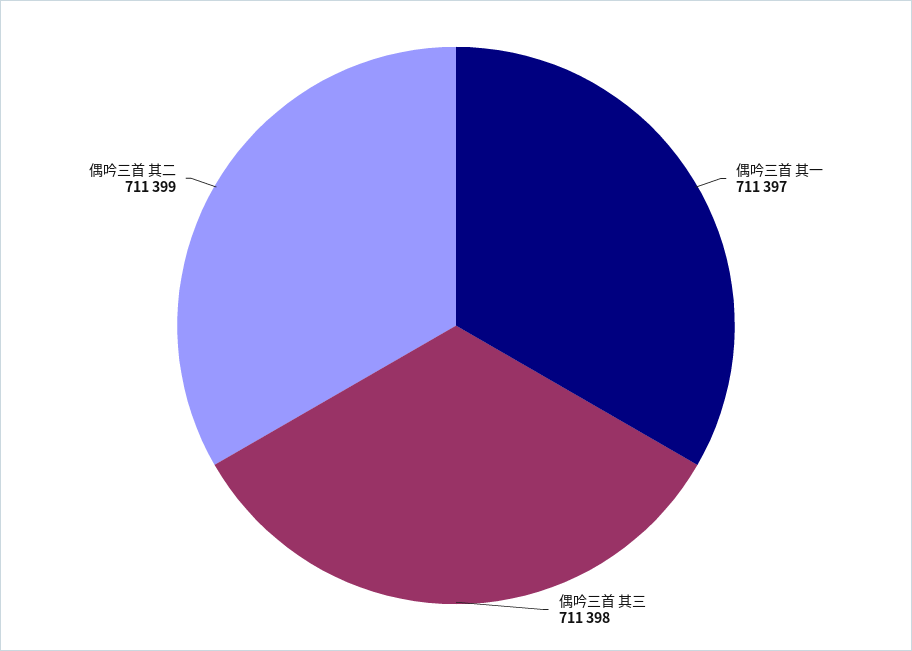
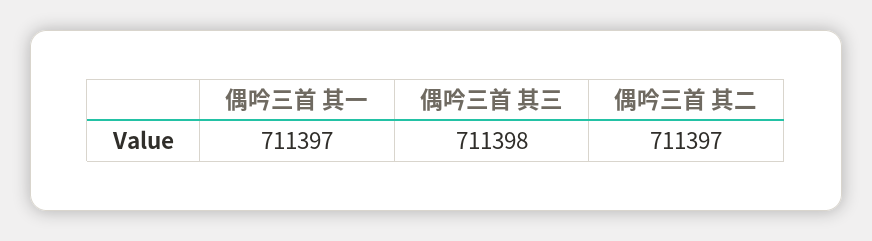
偶吟三首 其二: 711399 -> 711397

